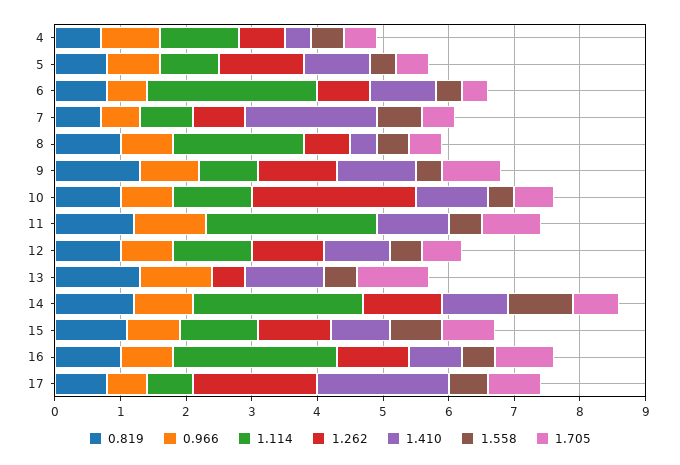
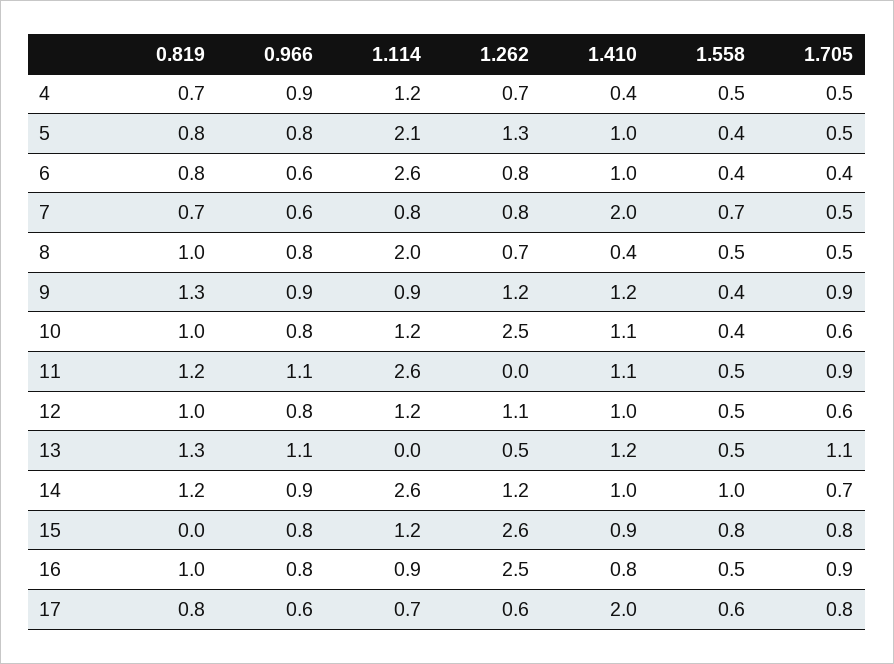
1.114, 5: 1 -> 2.1
0.819, 15: 1 -> 0
1.262, 15: 1 -> 2.6
1.114, 16: 2.5 -> 0.9
1.262, 16: 1 -> 2.5
1.262, 17: 2 -> 0.6

